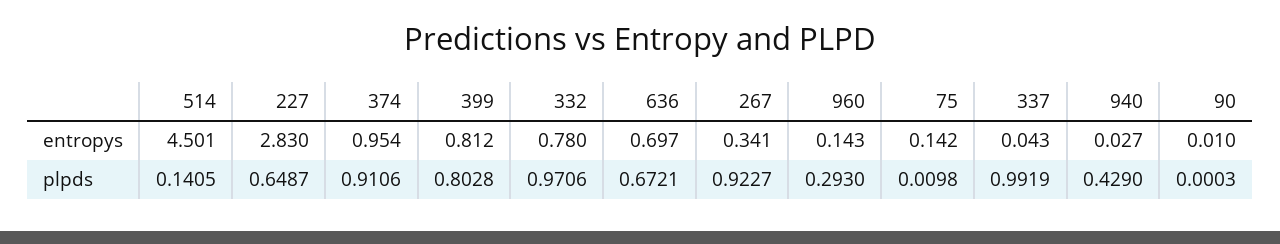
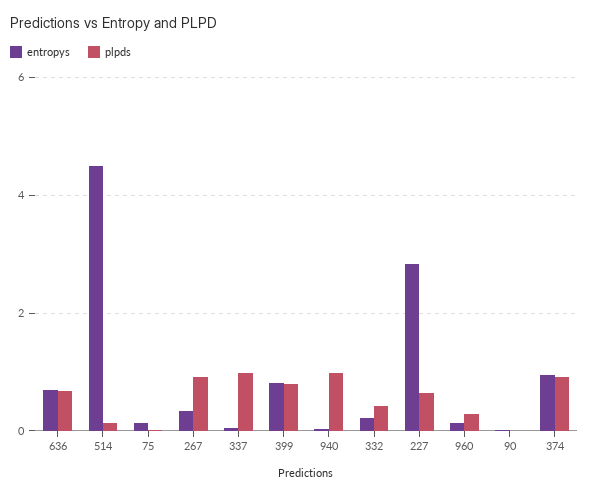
entropys, 332: 0.78 -> 0.2
plpds, 332: 0.9706 -> 0.4
plpds, 940: 0.429 -> 1

